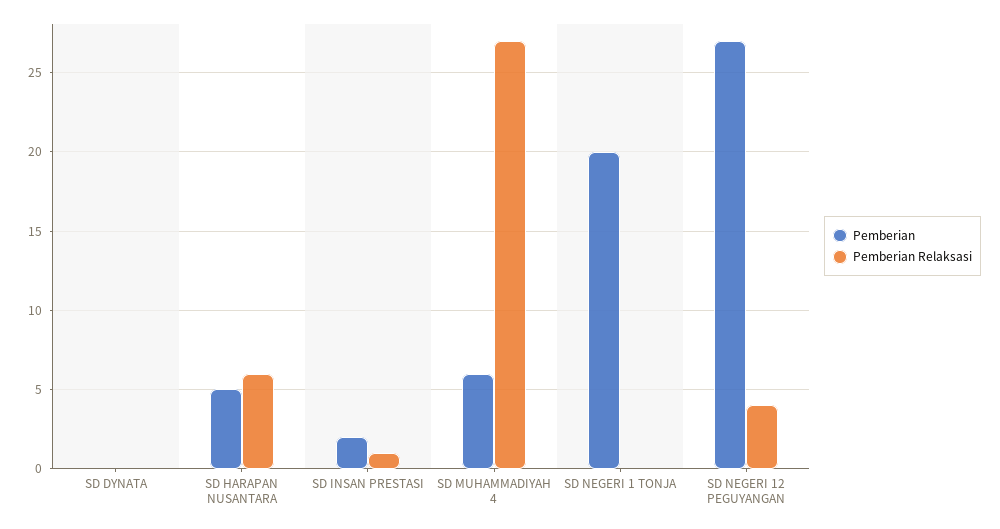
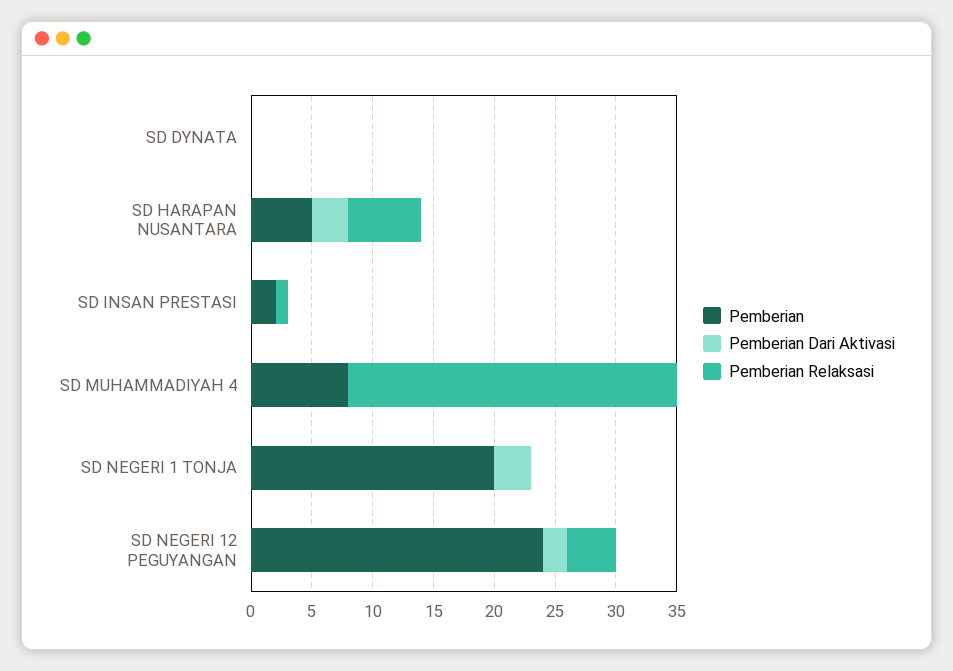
Pemberian, SD MUHAMMADIYAH 4: 6 -> 8
Pemberian, SD NEGERI 12 PEGUYANGAN: 27 -> 24
Pemberian Dari Aktivasi, SD DYNATA: none -> 0
Pemberian Dari Aktivasi, SD HARAPAN NUSANTARA: none -> 3
Pemberian Dari Aktivasi, SD INSAN PRESTASI: none -> 0
Pemberian Dari Aktivasi, SD MUHAMMADIYAH 4: none -> 0
Pemberian Dari Aktivasi, SD NEGERI 1 TONJA: none -> 3
Pemberian Dari Aktivasi, SD NEGERI 12 PEGUYANGAN: none -> 2

